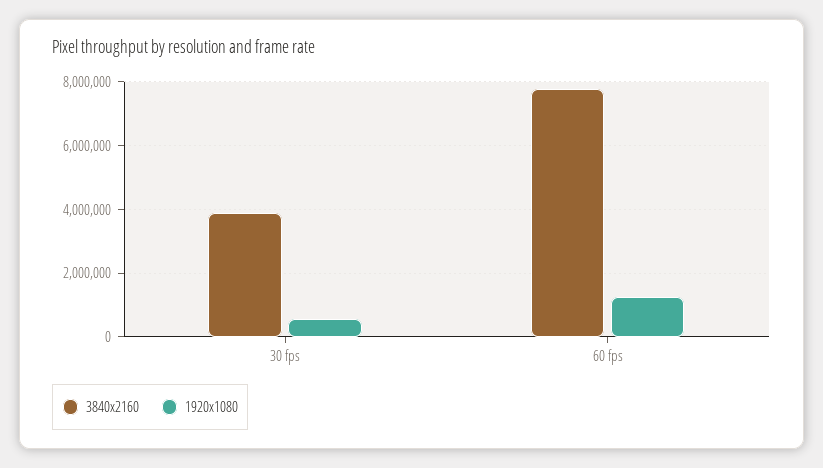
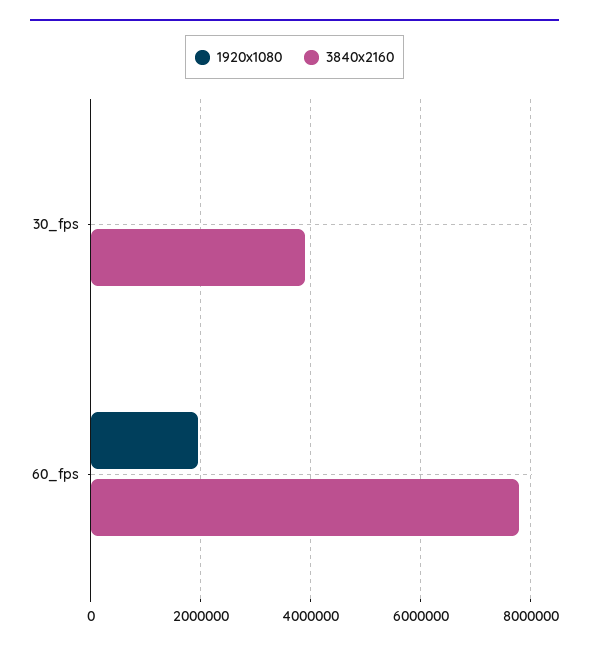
1920x1080, 30 fps: 600000 -> 0
1920x1080, 60 fps: 1200000 -> 2000000

